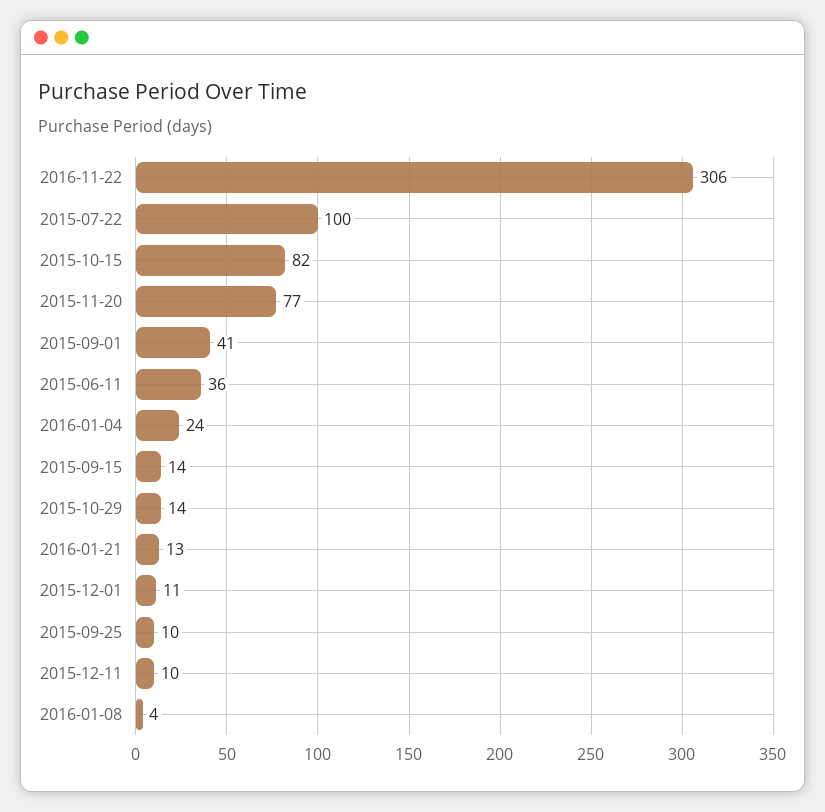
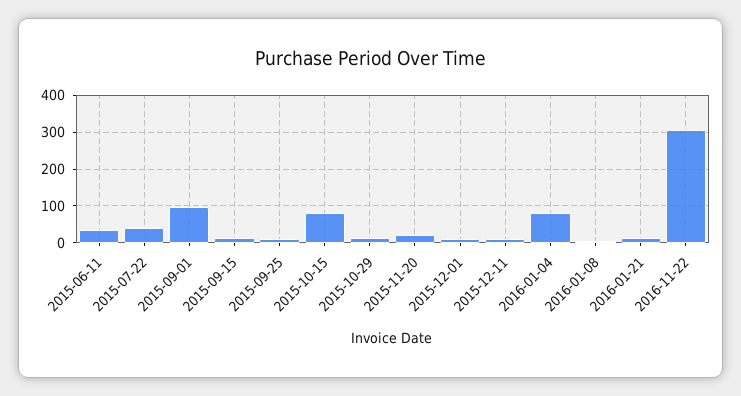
2015-07-22: 100 -> 40
2015-11-20: 77 -> 20
2015-09-01: 41 -> 100
2016-01-04: 24 -> 80

